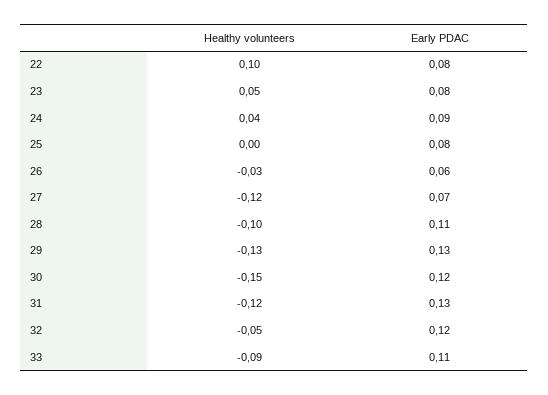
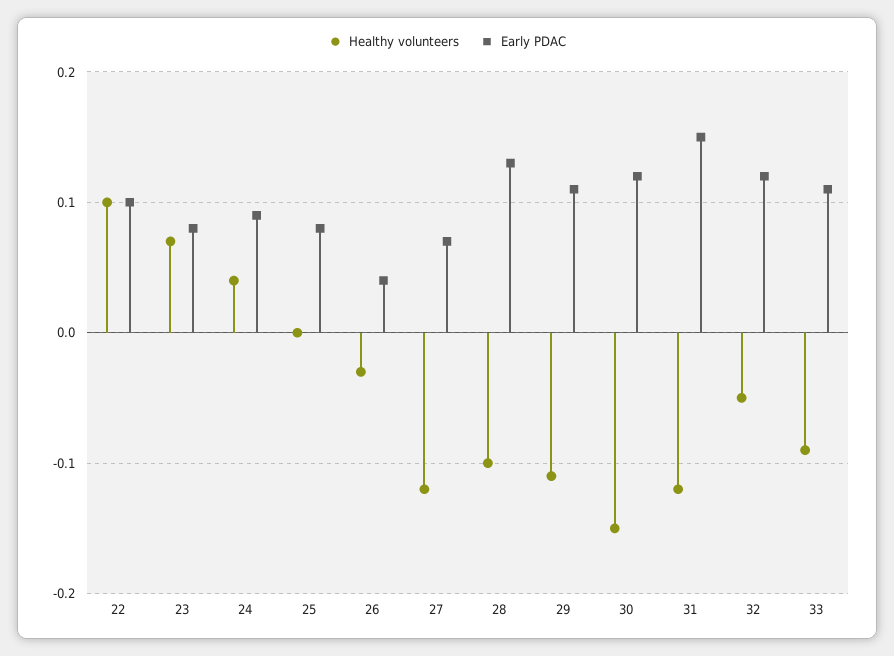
Early PDAC, 22: 0.08 -> 0.1
Healthy volunteers, 23: 0.05 -> 0.07
Early PDAC, 26: 0.06 -> 0.04
Early PDAC, 28: 0.11 -> 0.13
Healthy volunteers, 29: -0.13 -> -0.11
Early PDAC, 29: 0.13 -> 0.11
Early PDAC, 31: 0.13 -> 0.15

